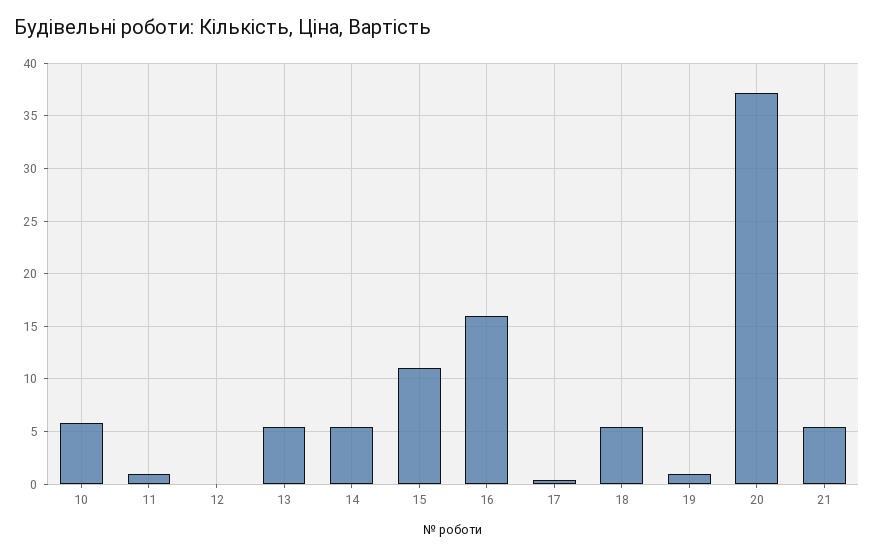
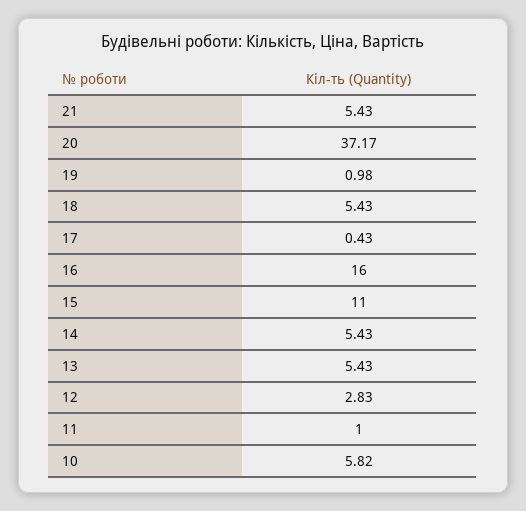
12: 0 -> 2.83

